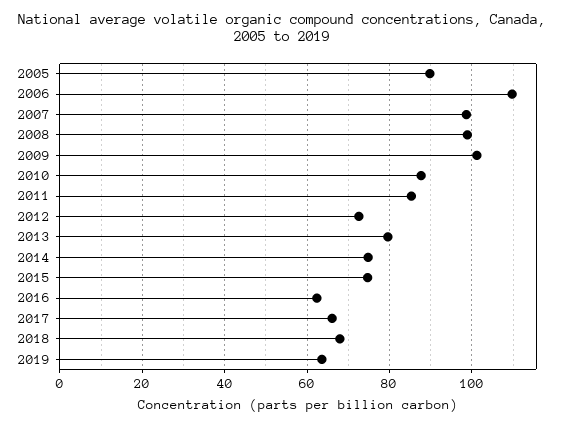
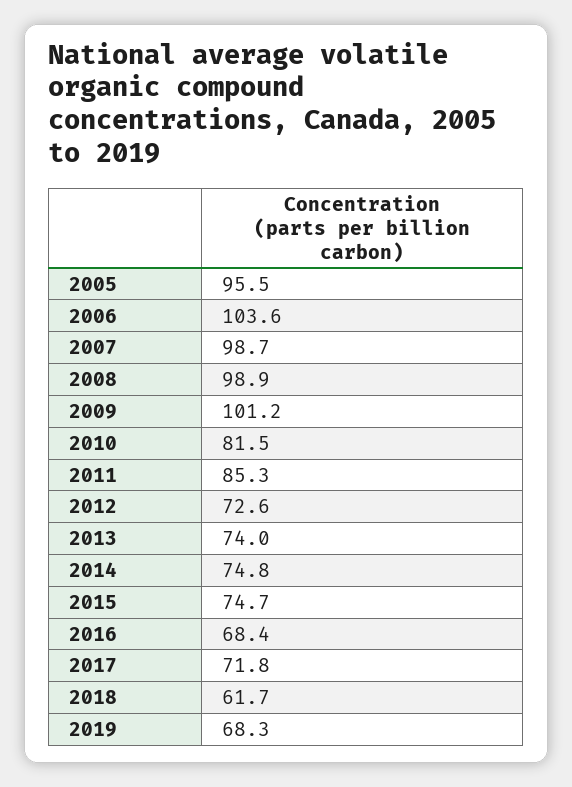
2005: 90 -> 95.5
2006: 110 -> 103.6
2010: 88 -> 81.5
2013: 80 -> 74
2016: 62 -> 68.4
2017: 66 -> 71.8
2018: 68 -> 61.7
2019: 64 -> 68.3

